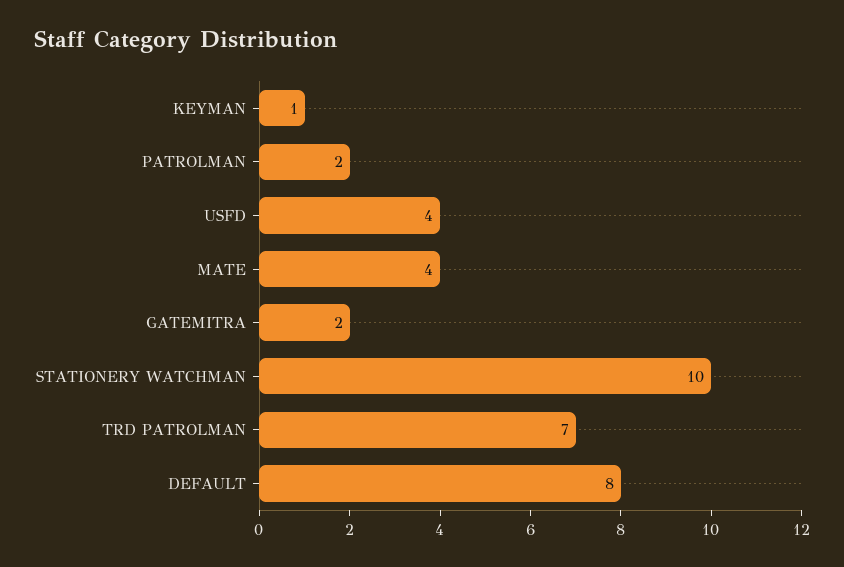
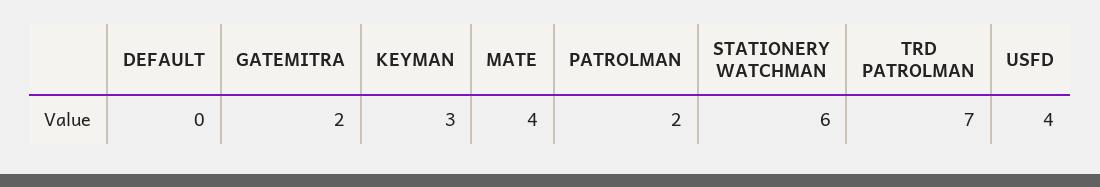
KEYMAN: 1 -> 3
STATIONERY WATCHMAN: 10 -> 6
DEFAULT: 8 -> 0

